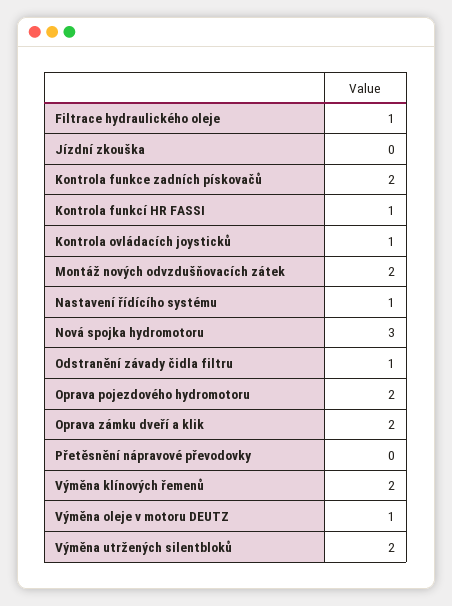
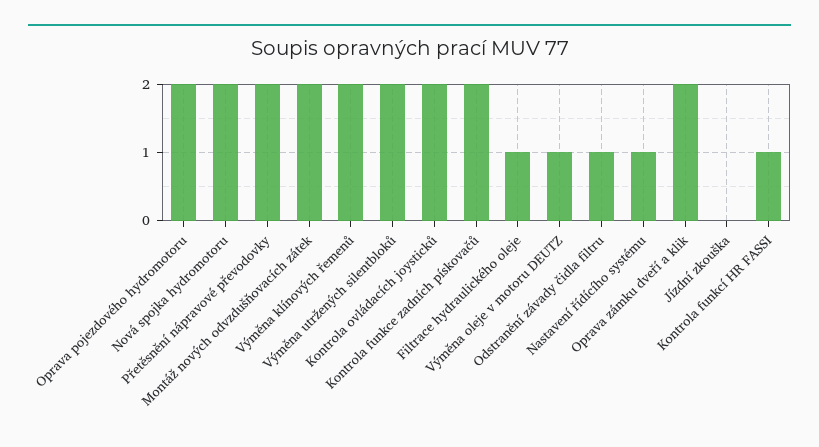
Kontrola ovládacích joysticků: 1 -> 2
Nová spojka hydromotoru: 3 -> 2
Přetěsnění nápravové převodovky: 0 -> 2

